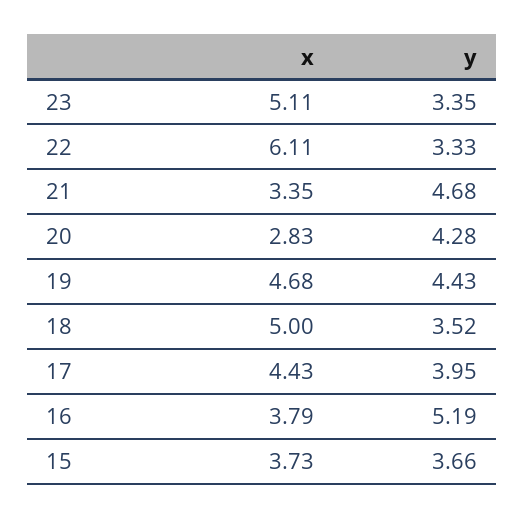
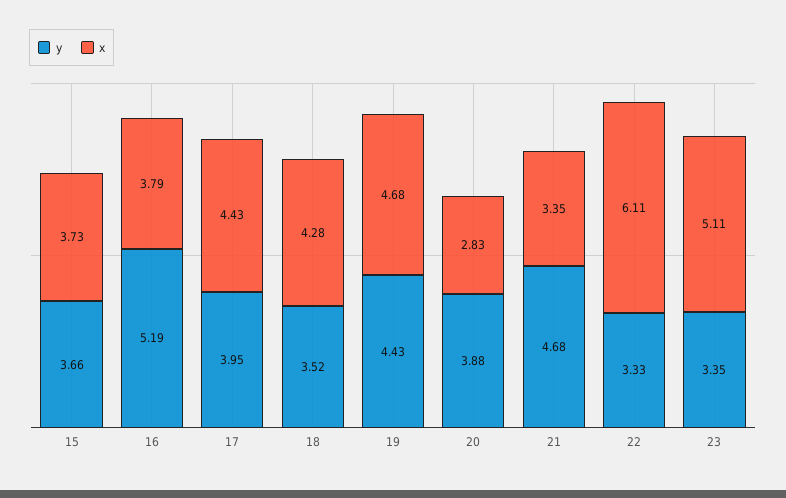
y, 20: 4.28 -> 3.88
x, 18: 5 -> 4.28

